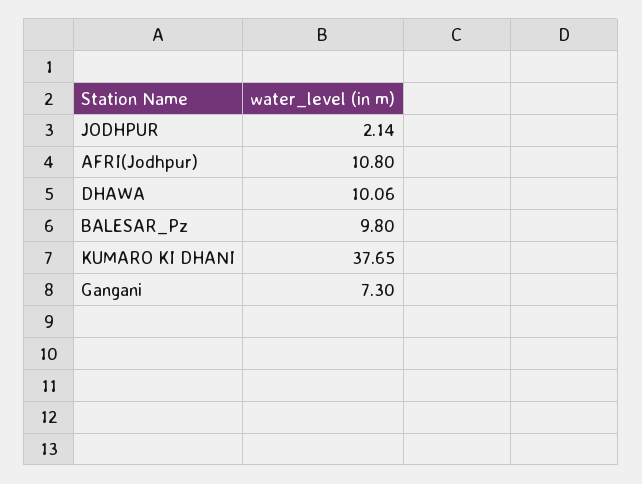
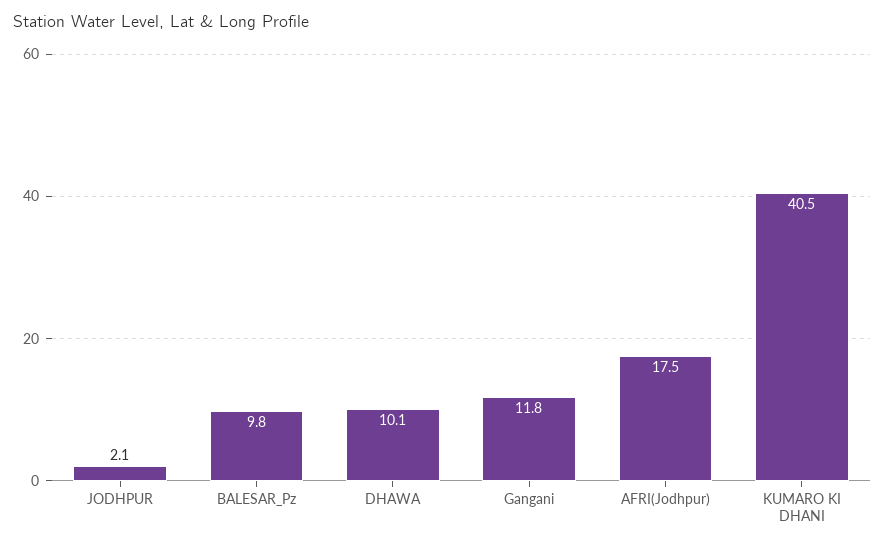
AFRI(Jodhpur): 10.8 -> 17.5
KUMARO KI DHANI: 37.65 -> 40.5
Gangani: 7.3 -> 11.8

